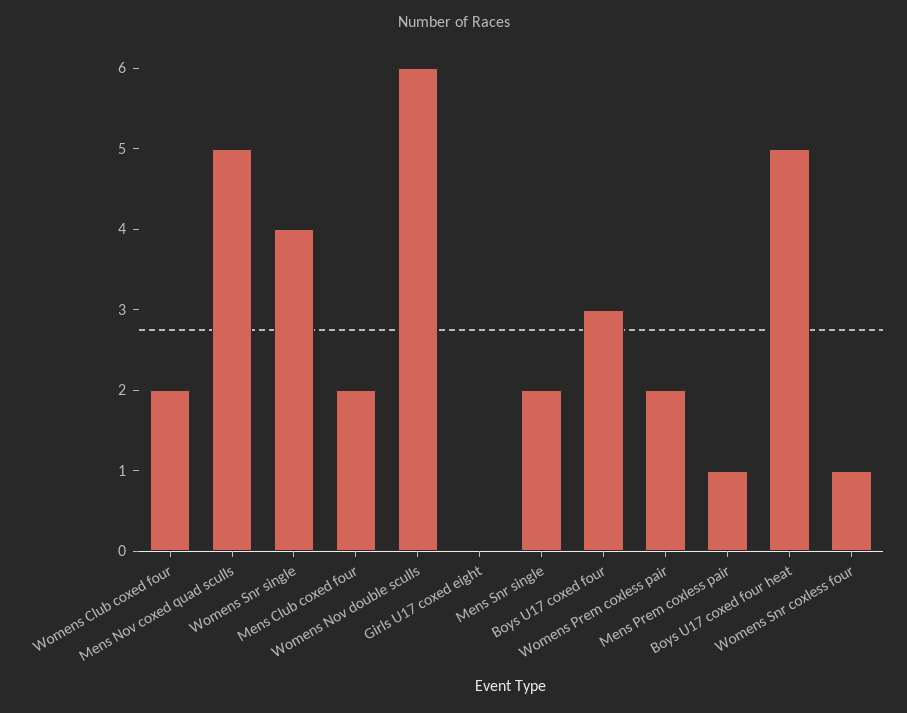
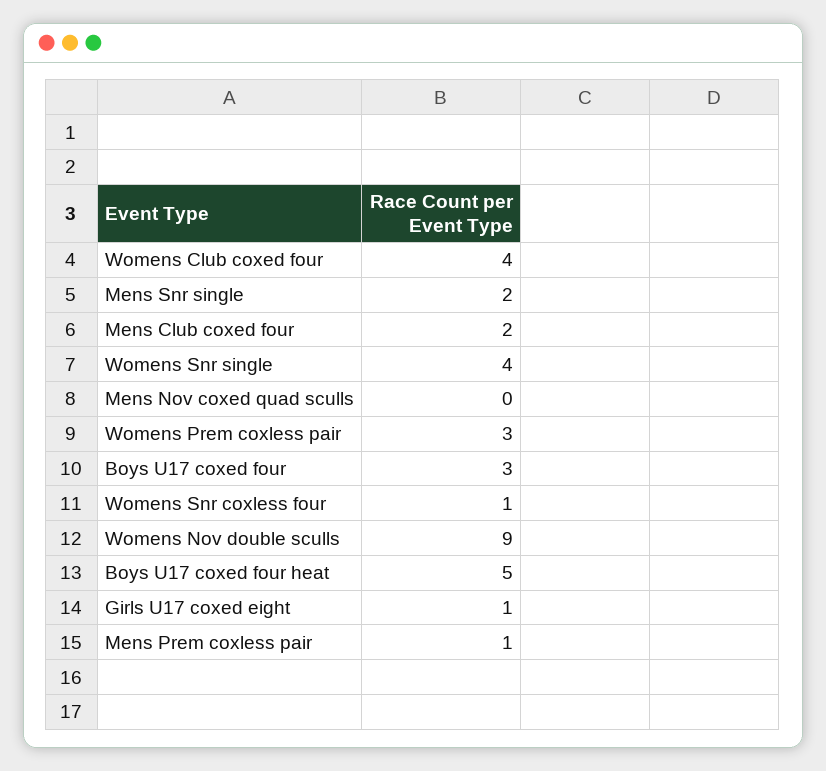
Womens Club coxed four: 2 -> 4
Mens Nov coxed quad sculls: 5 -> 0
Womens Nov double sculls: 6 -> 9
Girls U17 coxed eight: 0 -> 1
Womens Prem coxless pair: 2 -> 3

